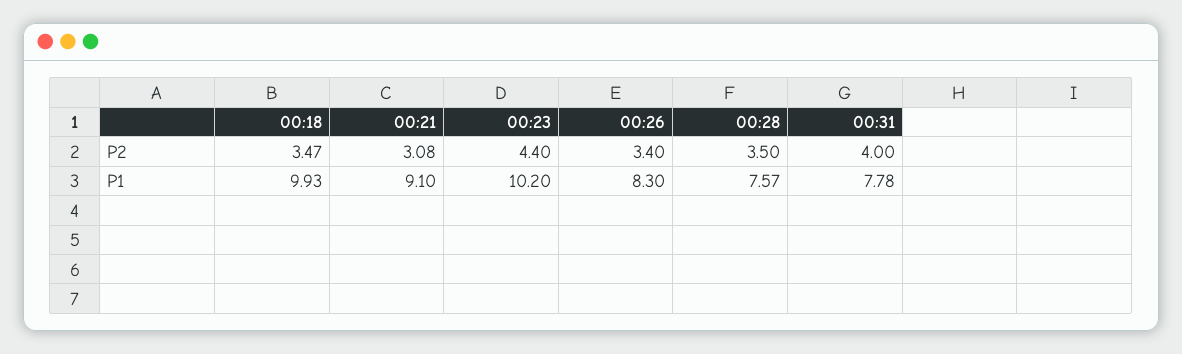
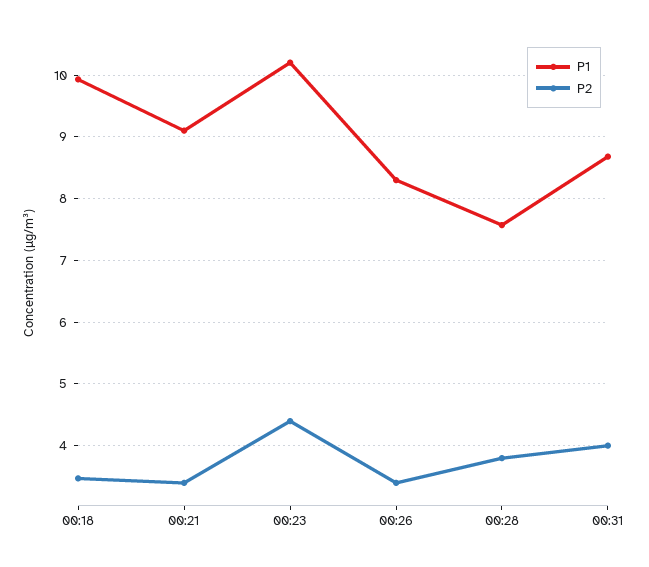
P2, 00:21: 3.08 -> 3.4
P2, 00:28: 3.5 -> 3.8
P1, 00:31: 7.78 -> 8.7

